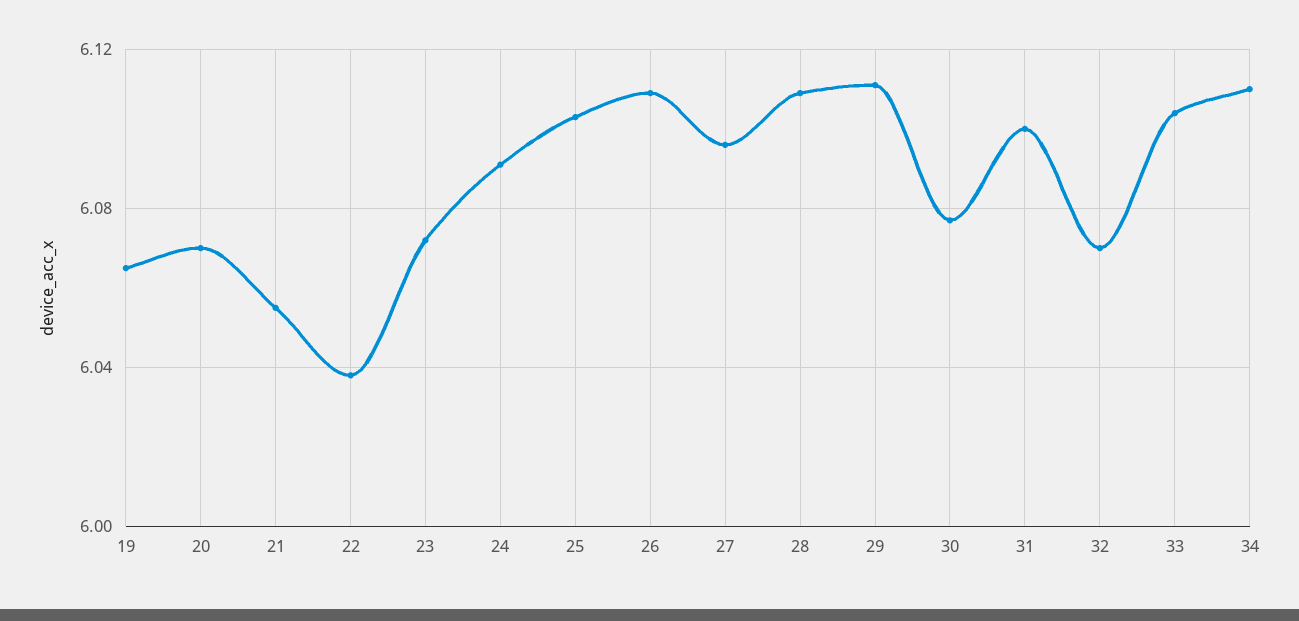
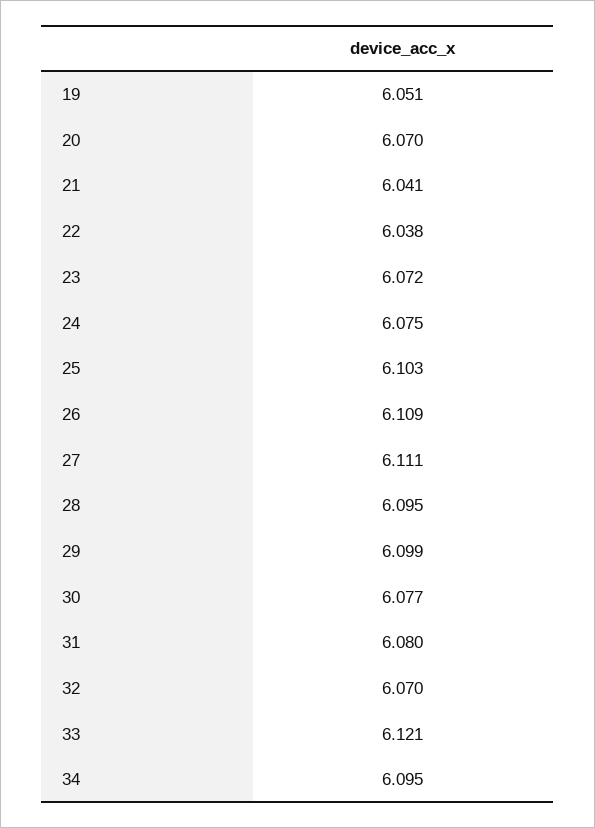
19: 6.065 -> 6.051
21: 6.055 -> 6.041
24: 6.09 -> 6.075
27: 6.095 -> 6.111
28: 6.11 -> 6.095
29: 6.11 -> 6.099
31: 6.1 -> 6.08
33: 6.105 -> 6.121
34: 6.11 -> 6.095

